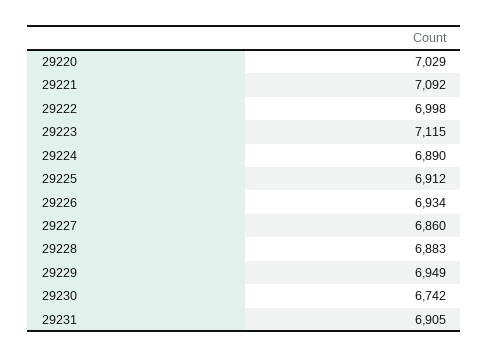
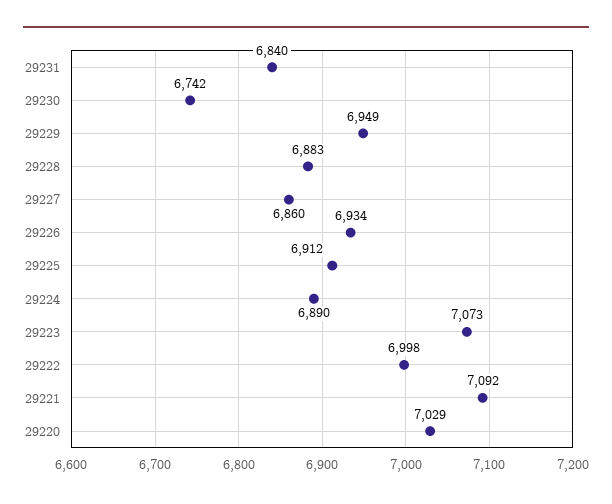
29223: 7115 -> 7073
29231: 6905 -> 6840

